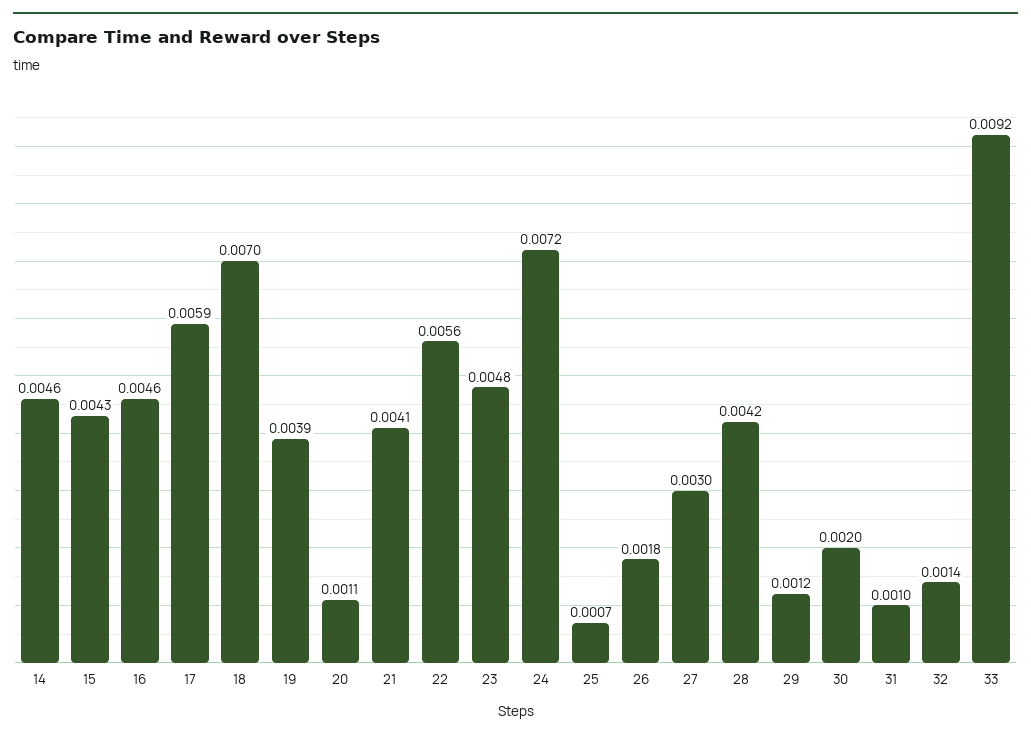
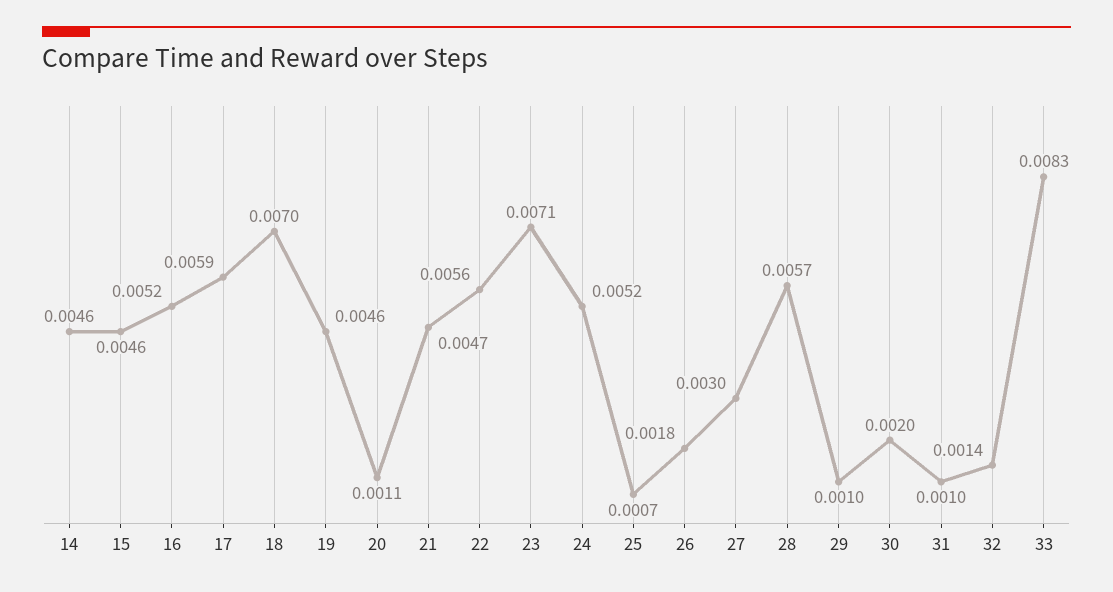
15: 0.0043 -> 0.0046
16: 0.0046 -> 0.0052
19: 0.0039 -> 0.0046
21: 0.0041 -> 0.0047
23: 0.0048 -> 0.0071
24: 0.0072 -> 0.0052
28: 0.0042 -> 0.0057
29: 0.0012 -> 0.001
33: 0.0092 -> 0.0083

